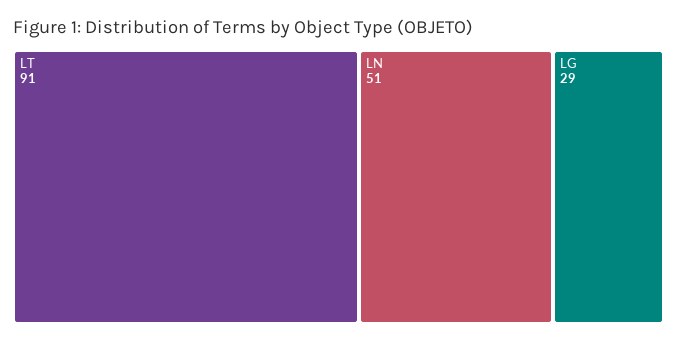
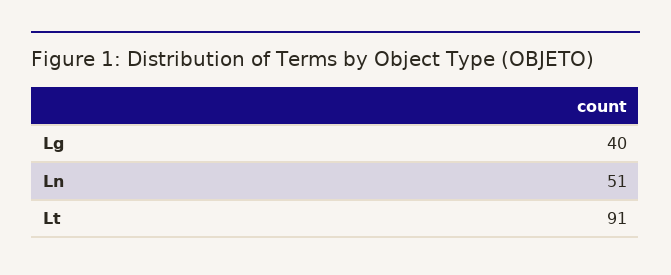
LG: 29 -> 40

